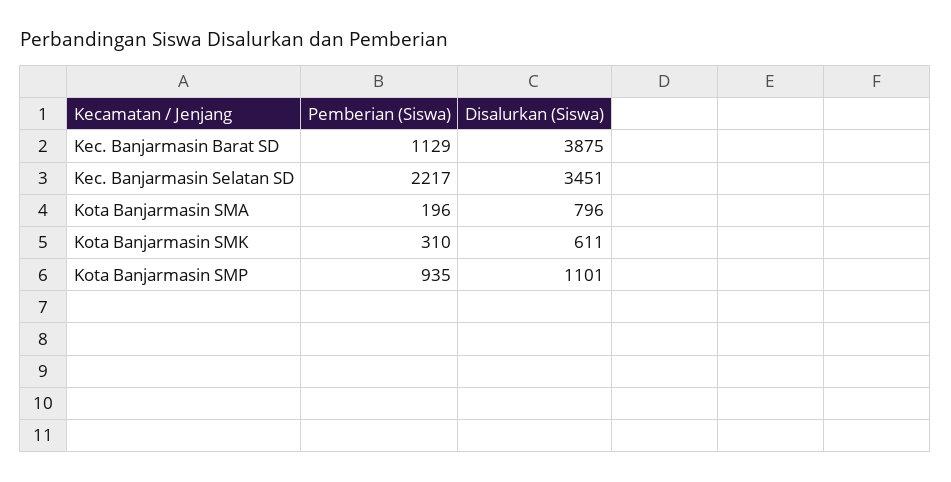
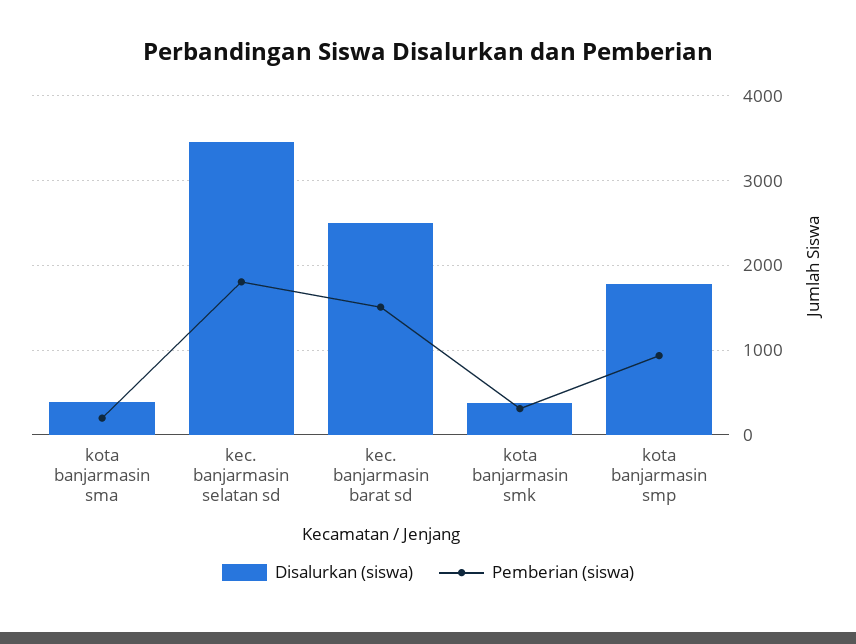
Pemberian (Siswa), Kec. Banjarmasin Barat SD: 1129 -> 1500
Disalurkan (Siswa), Kec. Banjarmasin Barat SD: 3875 -> 2500
Pemberian (Siswa), Kec. Banjarmasin Selatan SD: 2217 -> 1800
Disalurkan (Siswa), Kota Banjarmasin SMA: 796 -> 400
Disalurkan (Siswa), Kota Banjarmasin SMK: 611 -> 400
Disalurkan (Siswa), Kota Banjarmasin SMP: 1101 -> 1800

